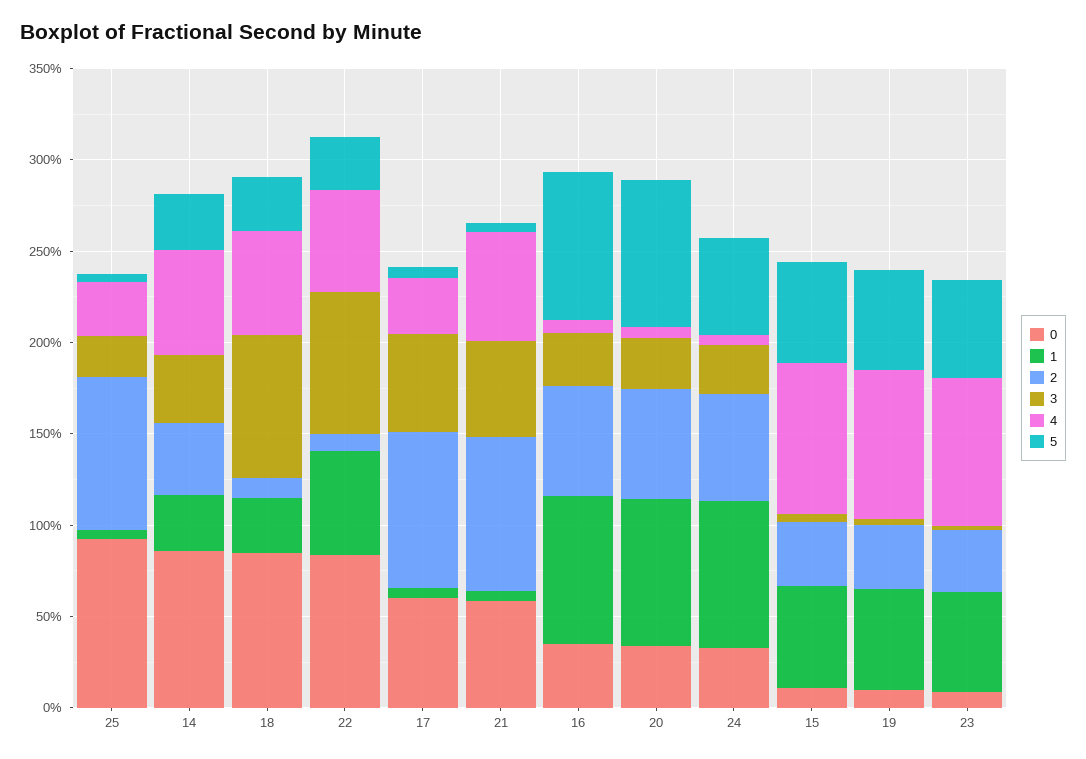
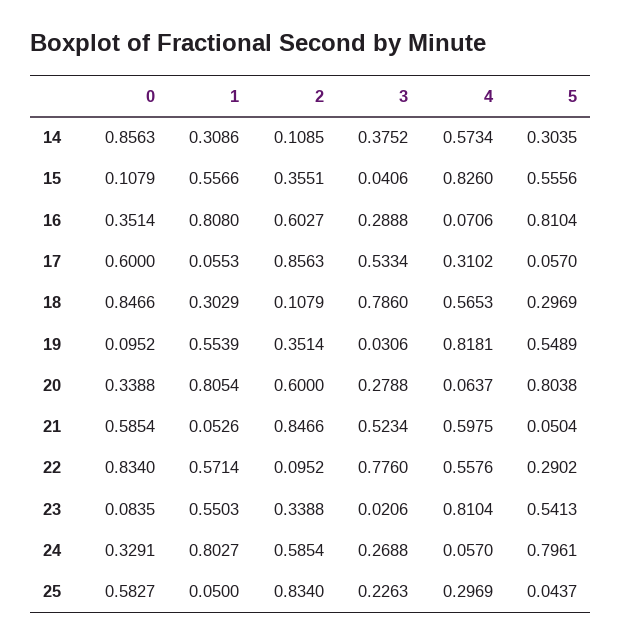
0, 25: 0.9 -> 0.5827
2, 14: 0.4 -> 0.1085
5, 24: 0.5 -> 0.7961

